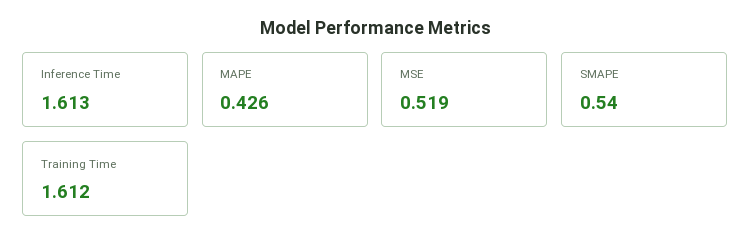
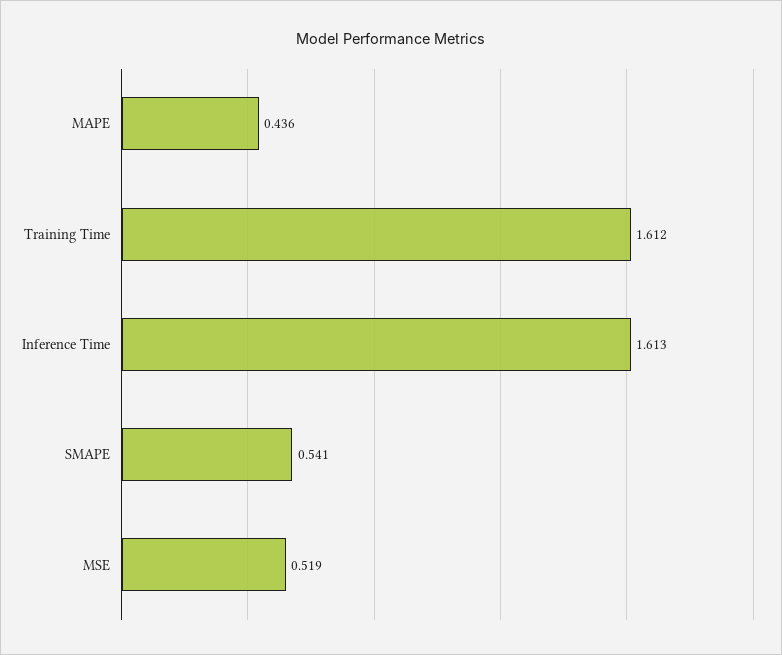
MAPE: 0.426 -> 0.436
SMAPE: 0.54 -> 0.541

